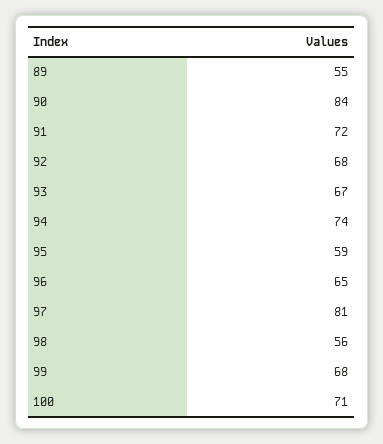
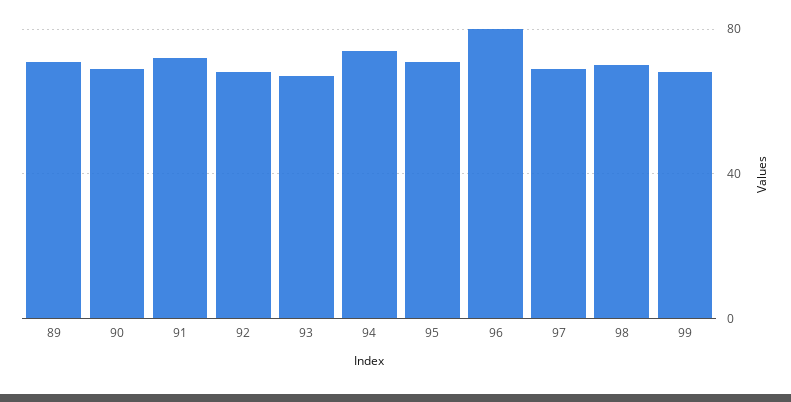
89: 55 -> 70
90: 84 -> 70
95: 59 -> 70
96: 65 -> 80
97: 81 -> 70
98: 56 -> 70
100: 71 -> none

